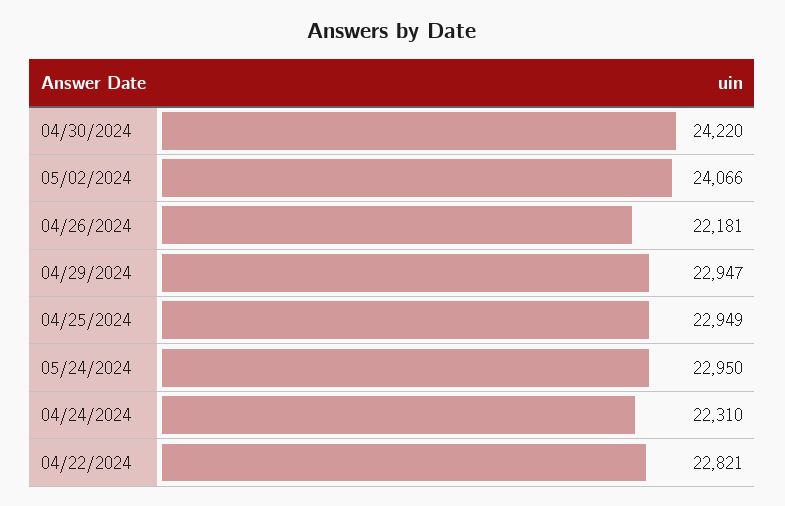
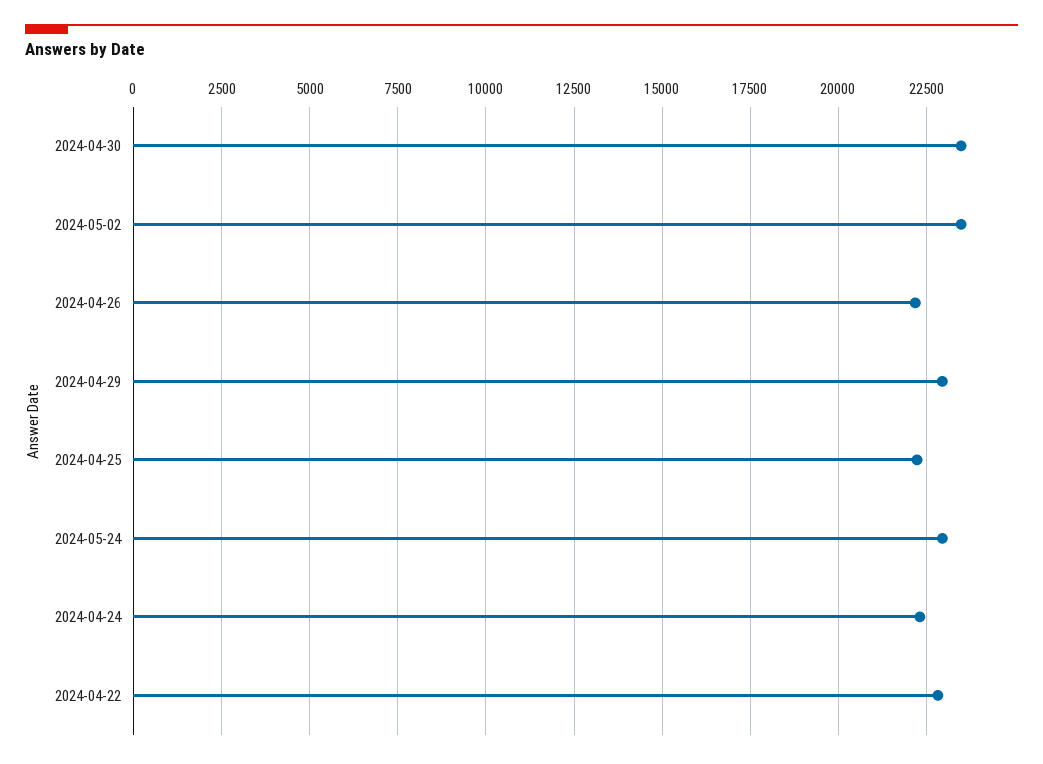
04/30/2024: 24220 -> 23500
05/02/2024: 24066 -> 23500
04/25/2024: 22949 -> 22250

